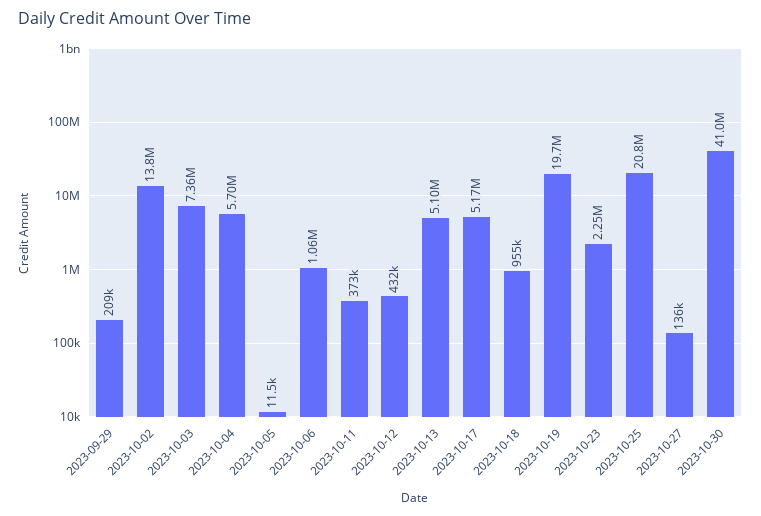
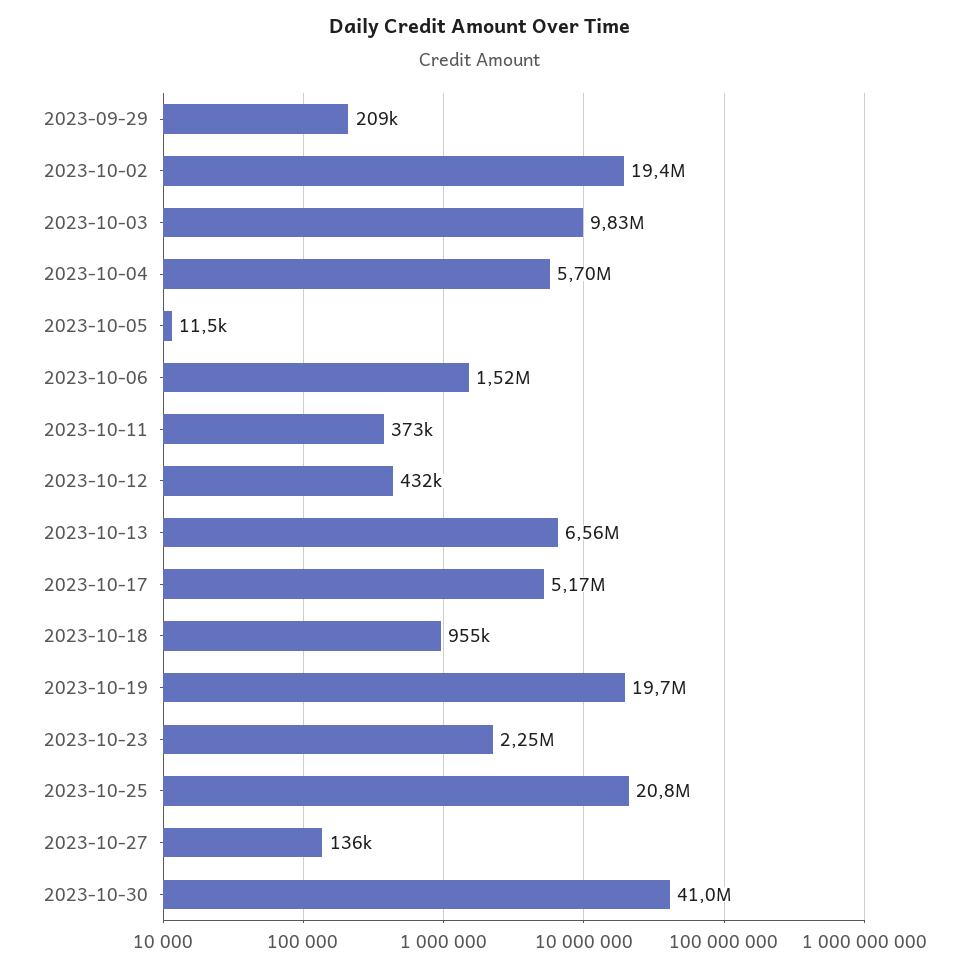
2023-10-02: 13800000 -> 19400000
2023-10-03: 7360000 -> 9830000
2023-10-06: 1060000 -> 1520000
2023-10-13: 5100000 -> 6560000

